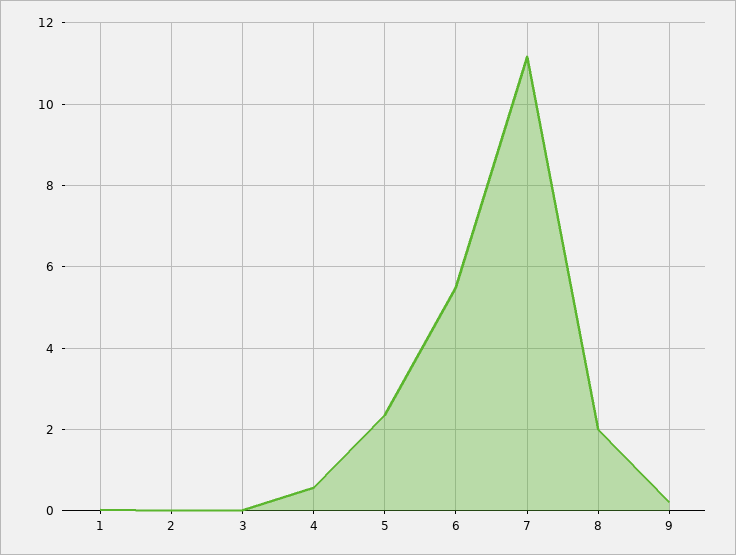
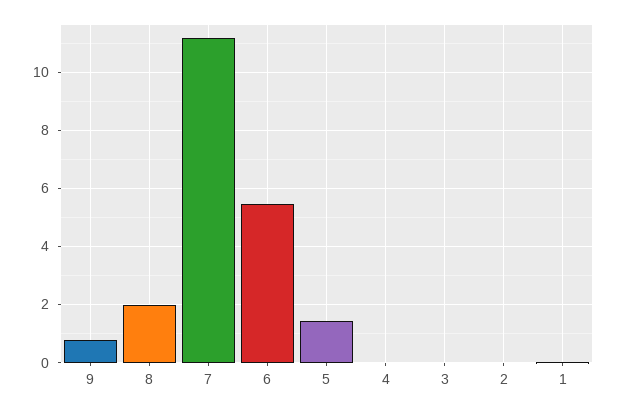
4: 0.6 -> 0
5: 2.4 -> 1.5
9: 0.2 -> 0.75

